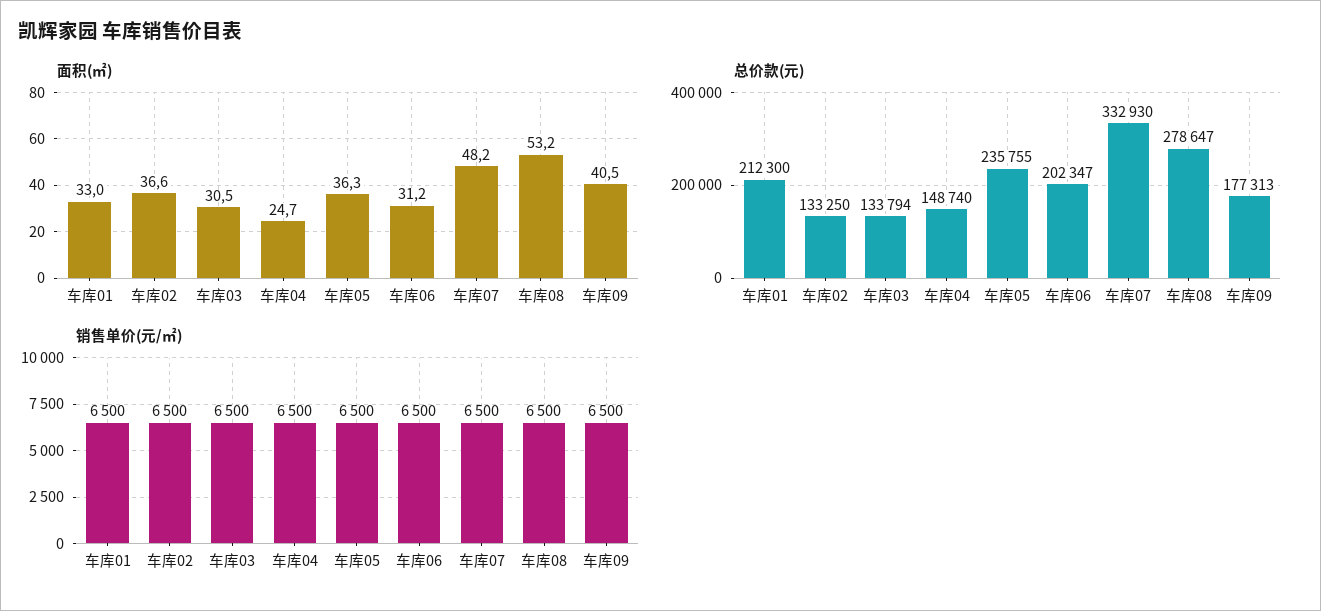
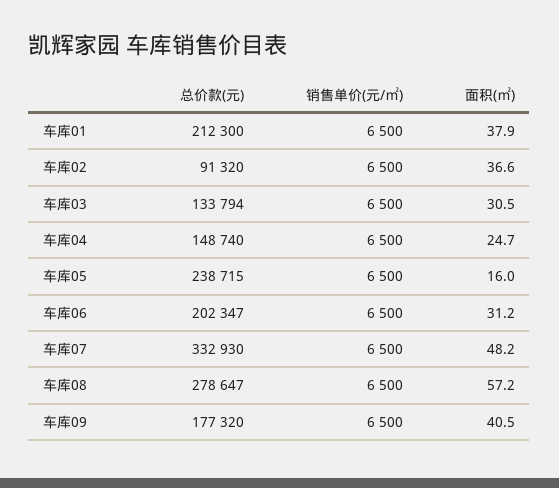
面积(㎡), 车库01: 33 -> 37.9
面积(㎡), 车库05: 36.3 -> 16
面积(㎡), 车库08: 53.2 -> 57.2
总价款(元), 车库02: 133250 -> 91320
总价款(元), 车库05: 235755 -> 238715
总价款(元), 车库09: 177313 -> 177320

